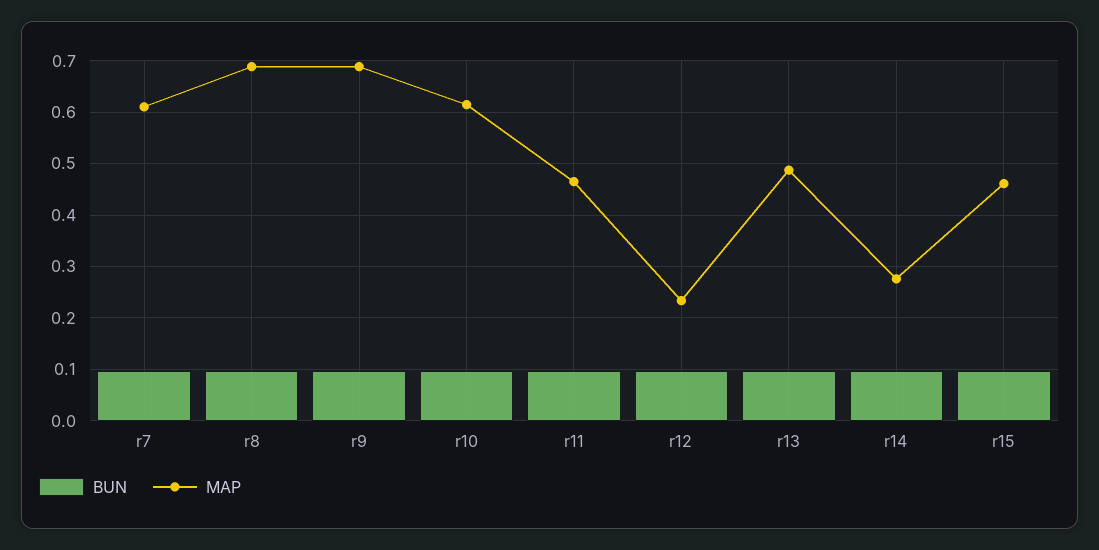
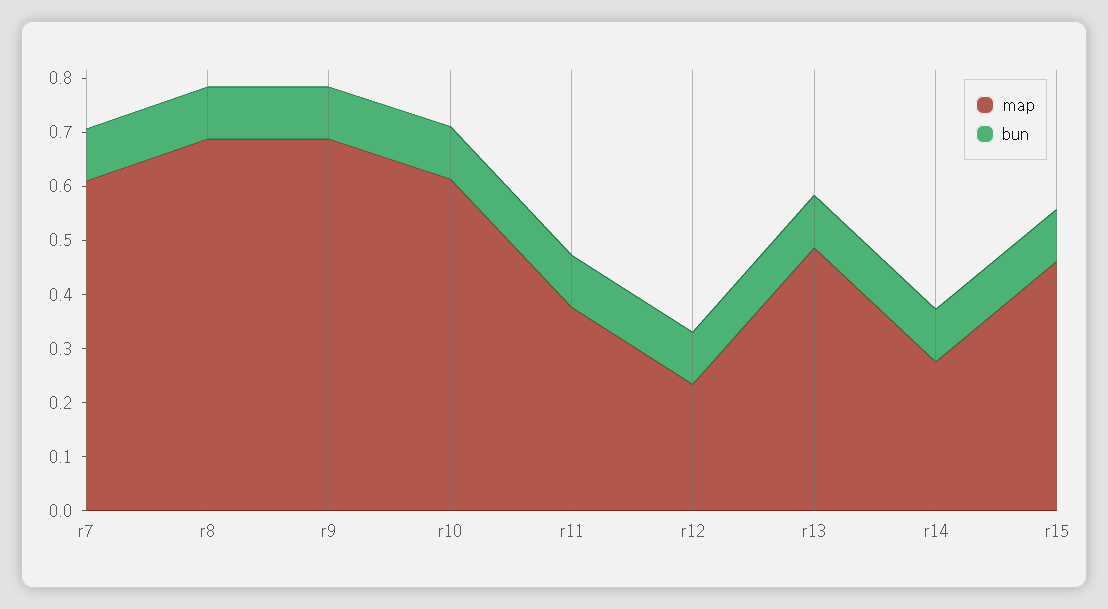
MAP, r11: 0.46 -> 0.38

